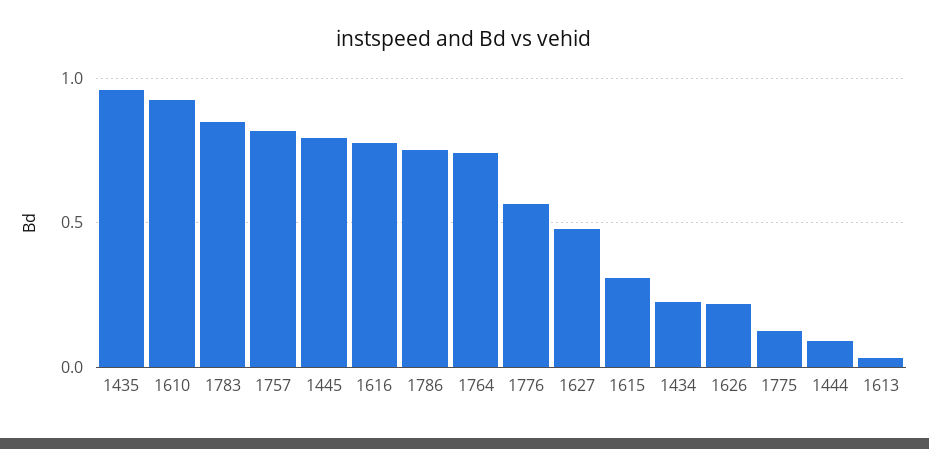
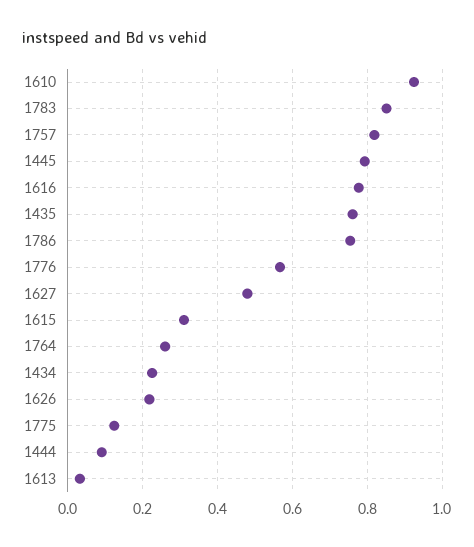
1435: 0.95 -> 0.76
1764: 0.75 -> 0.26

